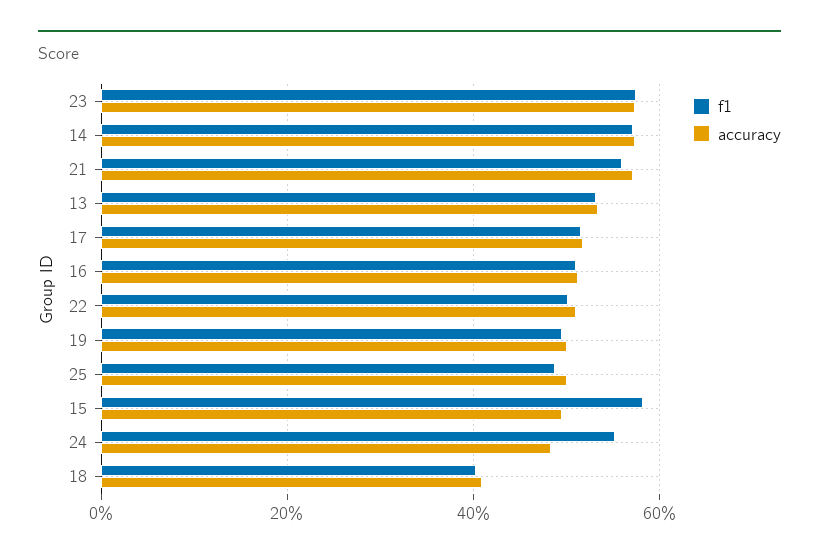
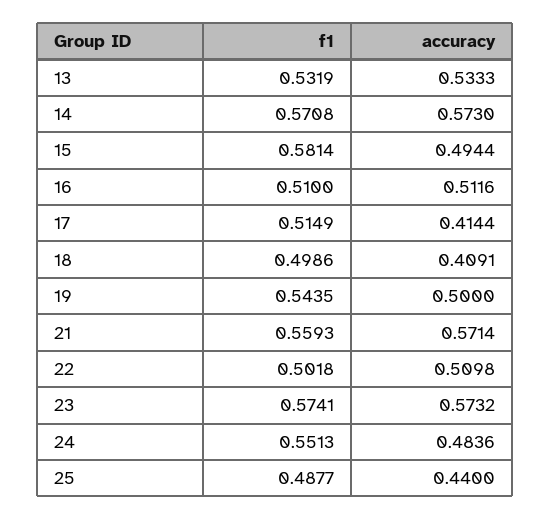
accuracy, 17: 0.52 -> 0.4144
f1, 19: 0.5 -> 0.5435
accuracy, 25: 0.5 -> 0.44
f1, 18: 0.4 -> 0.4986

